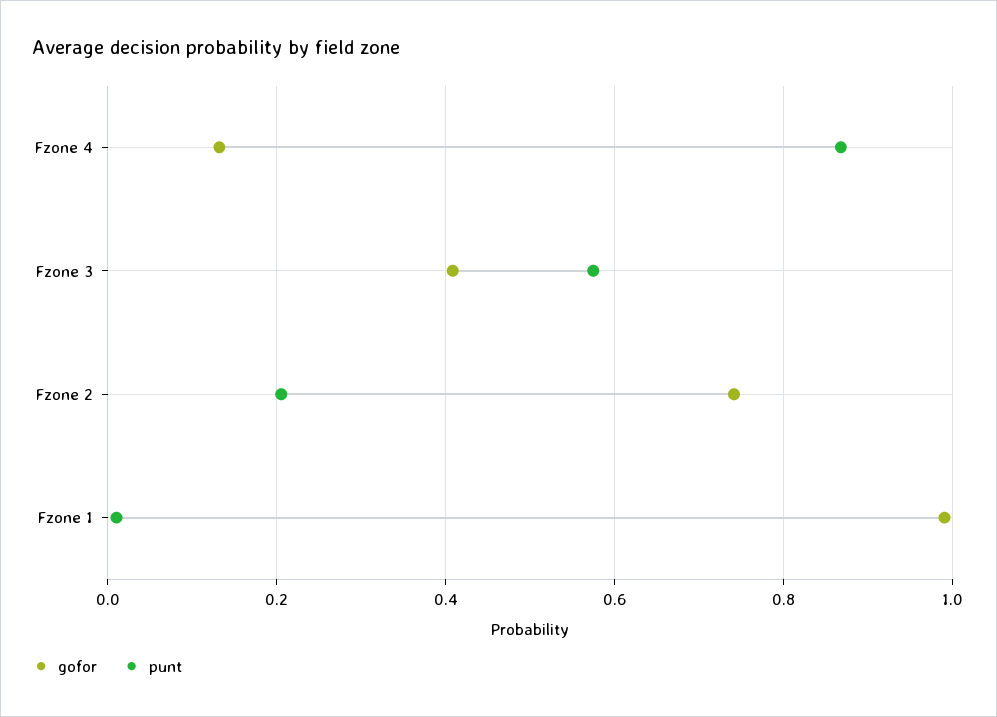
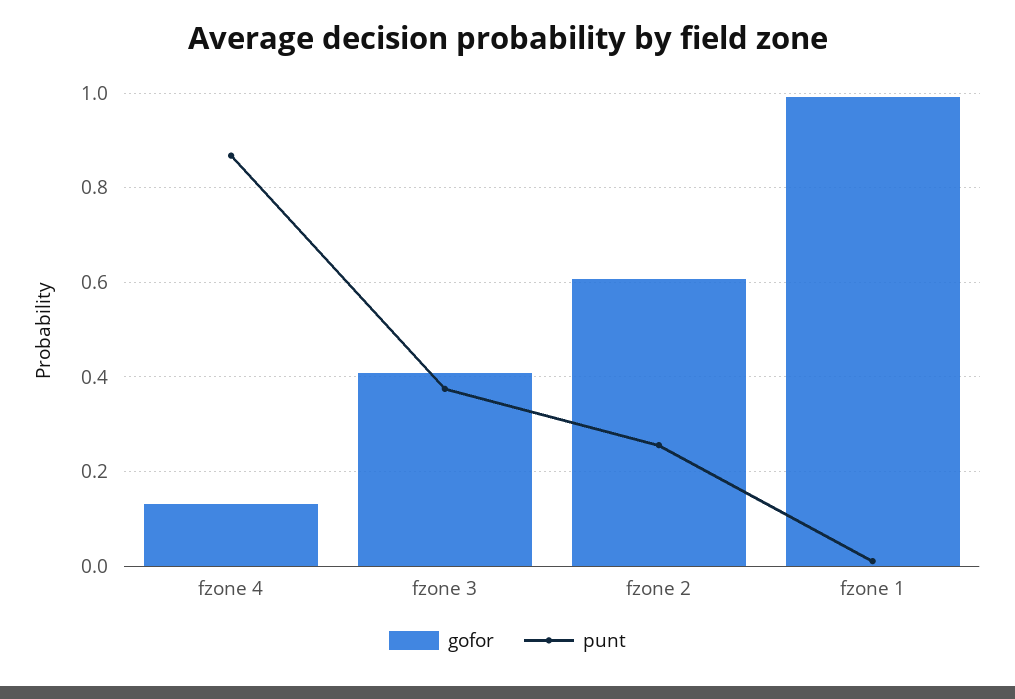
punt, Fzone 3: 0.58 -> 0.38
gofor, Fzone 2: 0.74 -> 0.6
punt, Fzone 2: 0.2 -> 0.26

